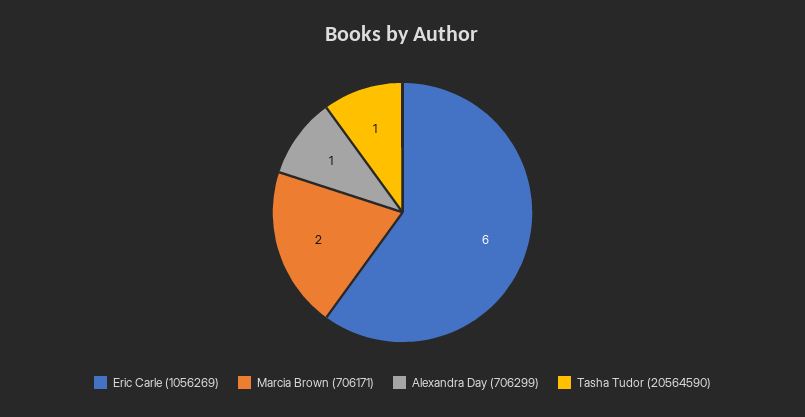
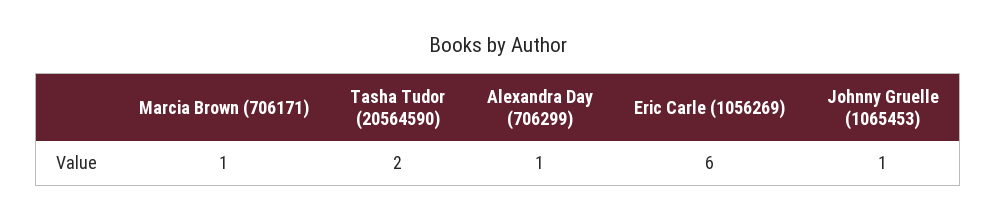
Marcia Brown (706171): 2 -> 1
Tasha Tudor (20564590): 1 -> 2
Johnny Gruelle (1065453): none -> 1

